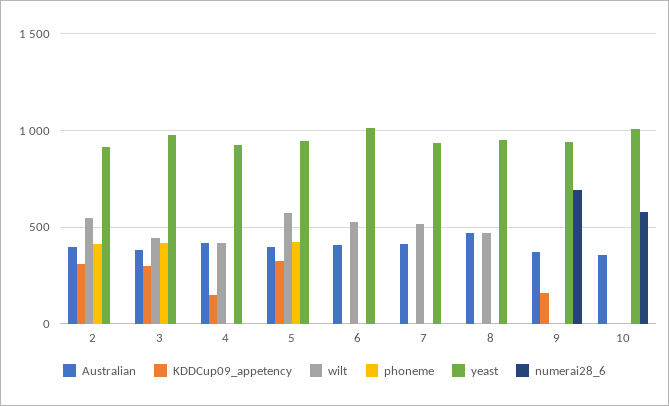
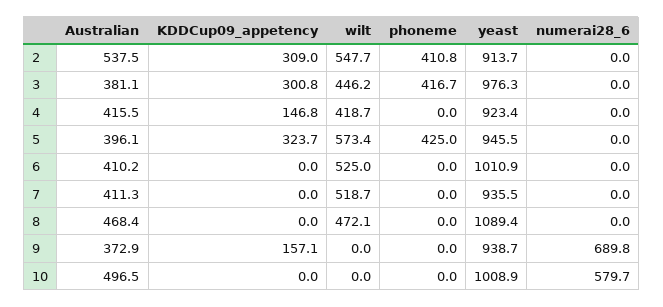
Australian, 2: 400 -> 537.5
yeast, 8: 950 -> 1089.4
Australian, 10: 350 -> 496.5

